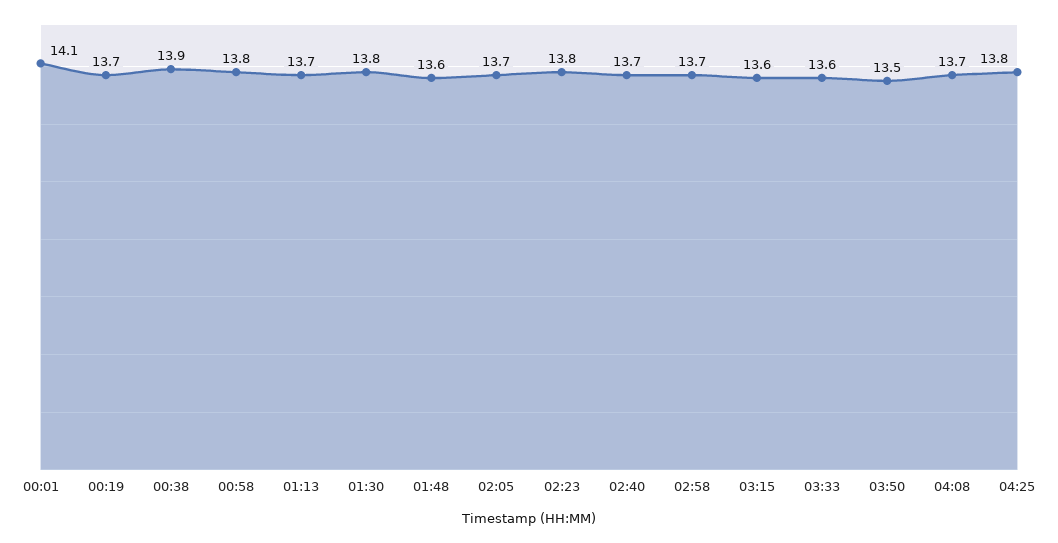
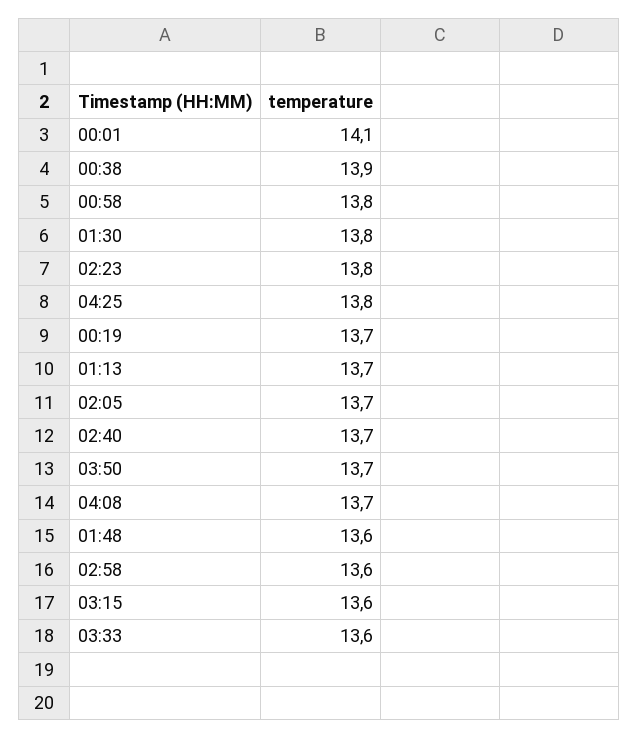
02:58: 13.7 -> 13.6
03:50: 13.5 -> 13.7

